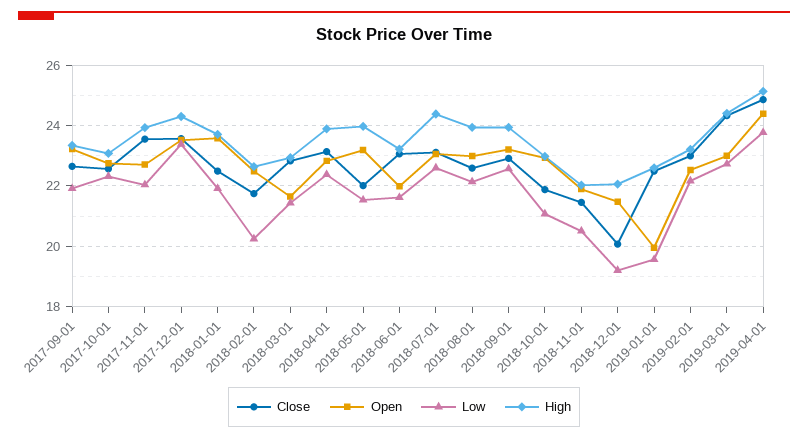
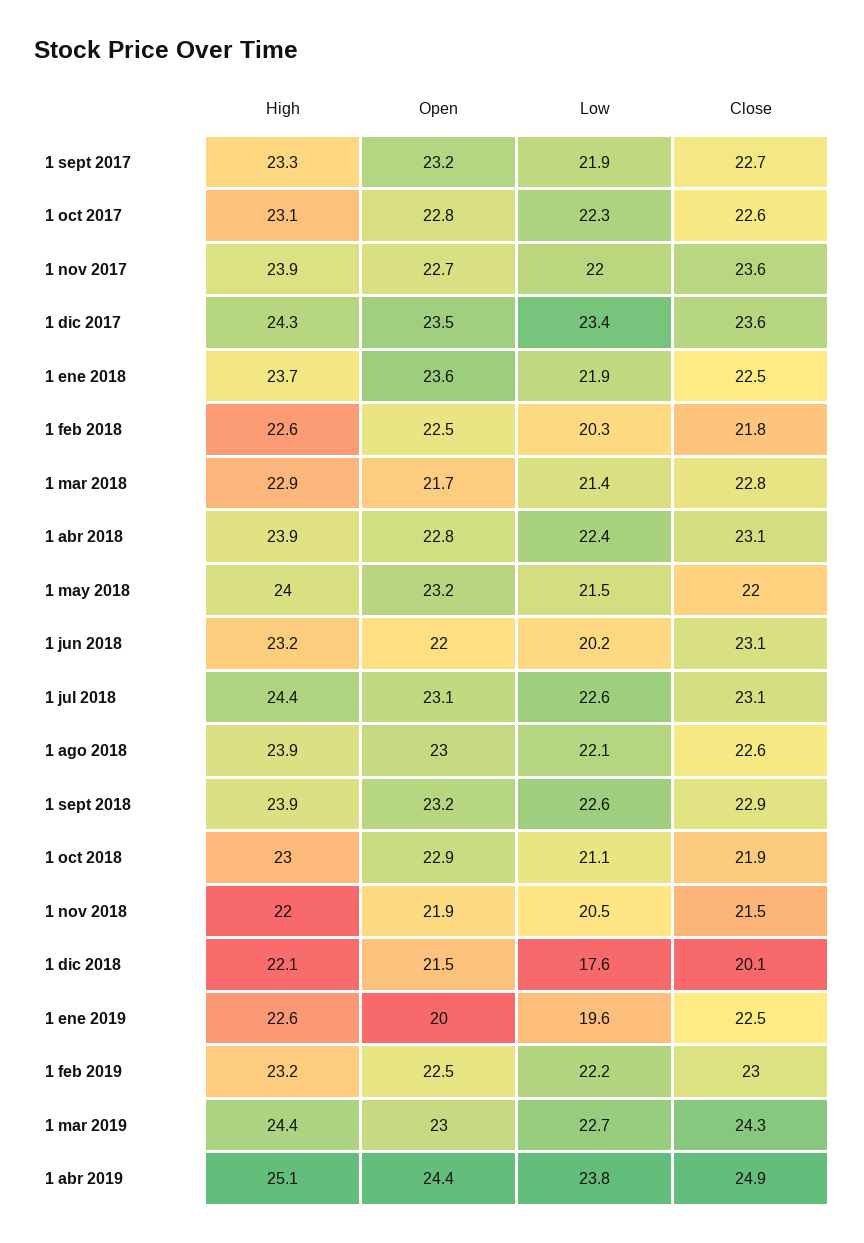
Low, 2018-06-01: 21.6 -> 20.2
Low, 2018-12-01: 19.2 -> 17.6

